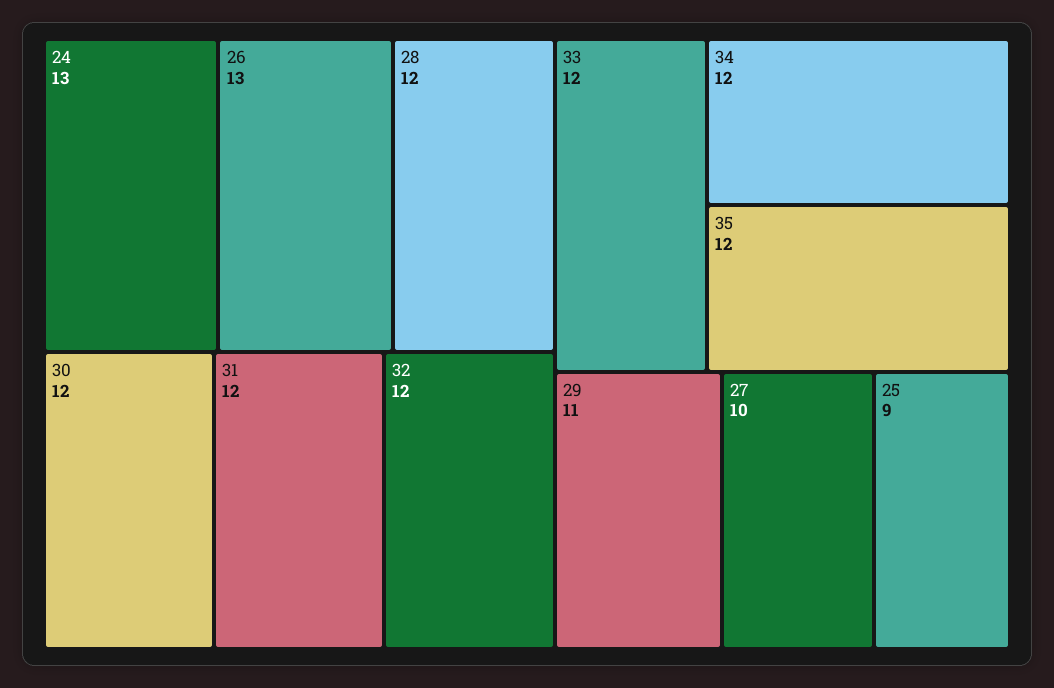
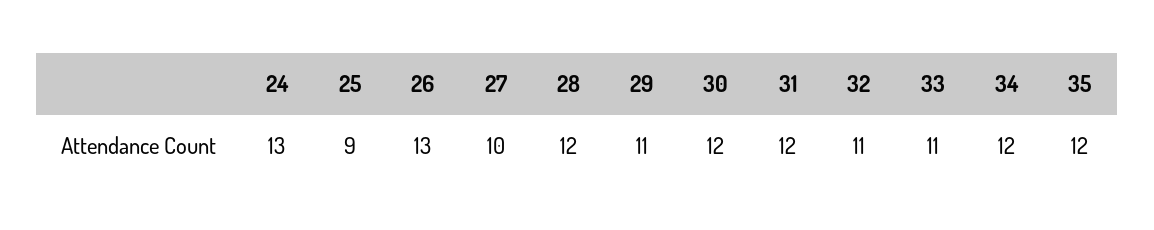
32: 12 -> 11
33: 12 -> 11

